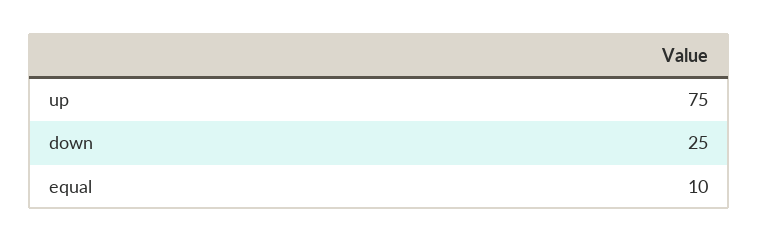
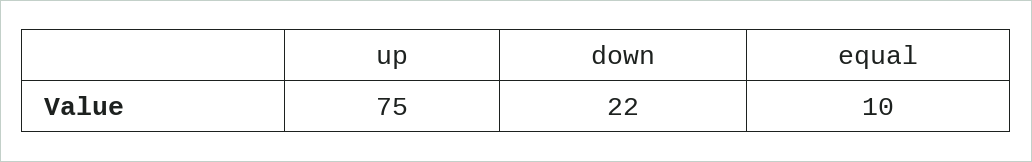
down: 25 -> 22

